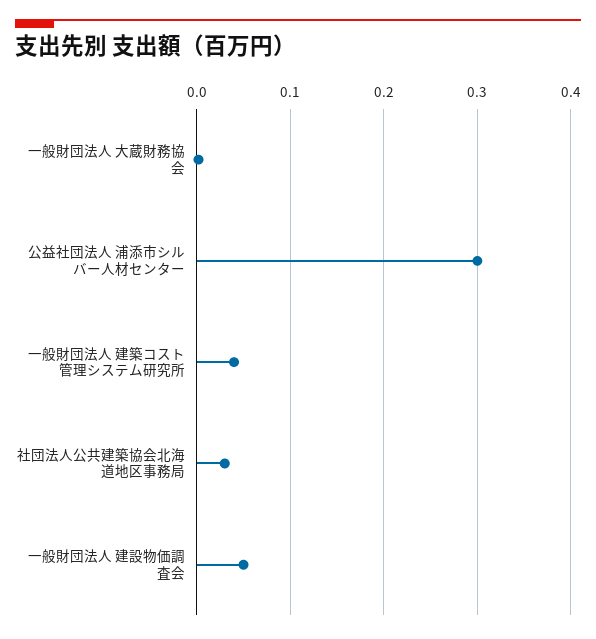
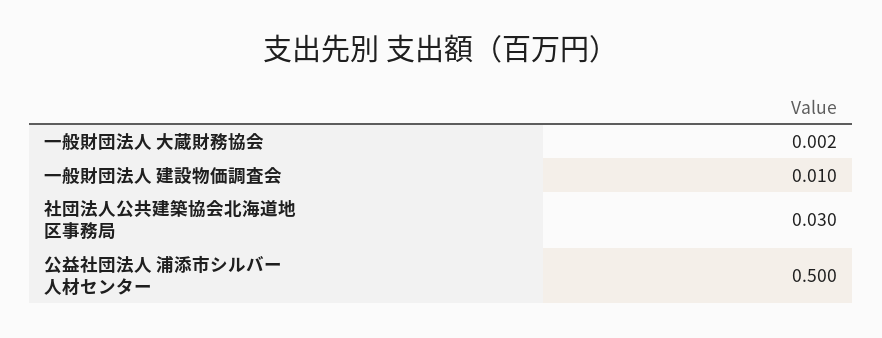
公益社団法人 浦添市シルバー人材センター: 0.3 -> 0.5
一般財団法人 建築コスト管理システム研究所: 0.04 -> none
一般財団法人 建設物価調査会: 0.05 -> 0.01

